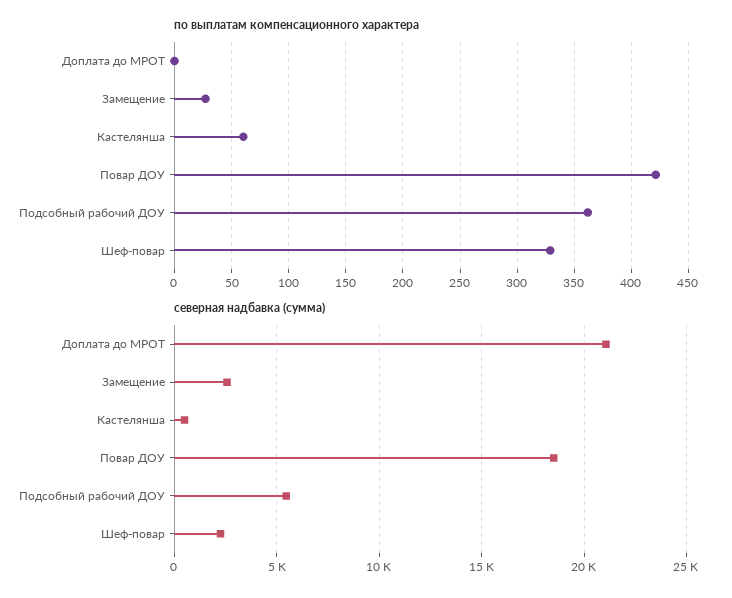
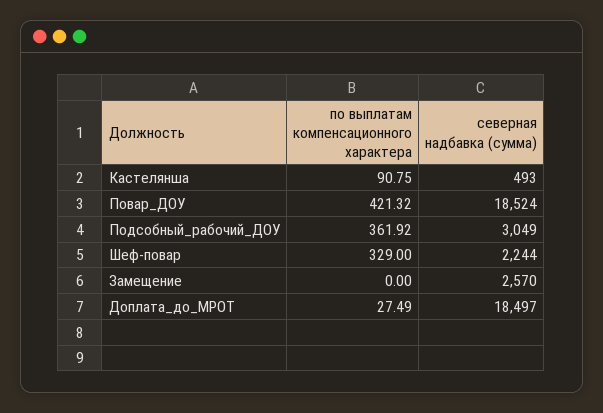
по выплатам компенсационного характера, Доплата до МРОТ: 0 -> 27.49
по выплатам компенсационного характера, Замещение: 30 -> 0
по выплатам компенсационного характера, Кастелянша: 60 -> 90.75
северная надбавка (сумма), Доплата до МРОТ: 21000 -> 18497
северная надбавка (сумма), Подсобный рабочий ДОУ: 5500 -> 3049

